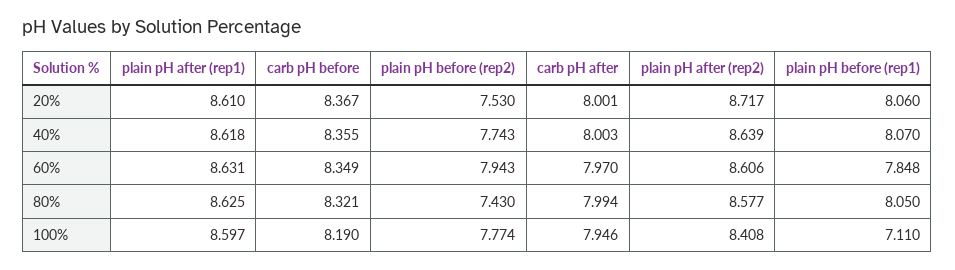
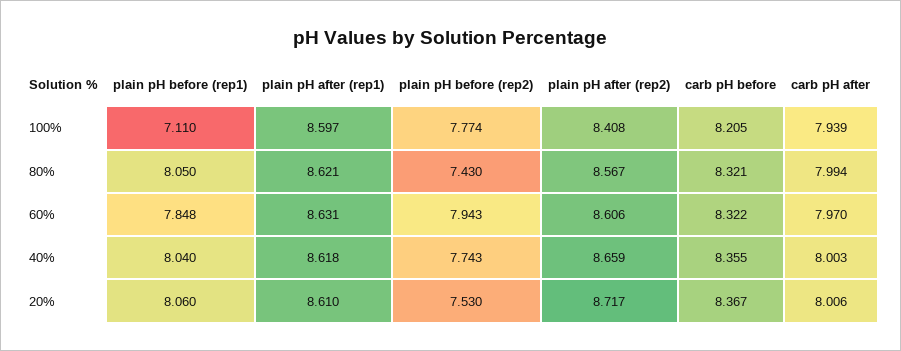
carb pH after, 20%: 8.001 -> 8.006
plain pH after (rep2), 40%: 8.639 -> 8.659
plain pH before (rep1), 40%: 8.07 -> 8.04
carb pH before, 60%: 8.349 -> 8.322
plain pH after (rep1), 80%: 8.625 -> 8.621
plain pH after (rep2), 80%: 8.577 -> 8.567
carb pH before, 100%: 8.19 -> 8.205
carb pH after, 100%: 7.946 -> 7.939

